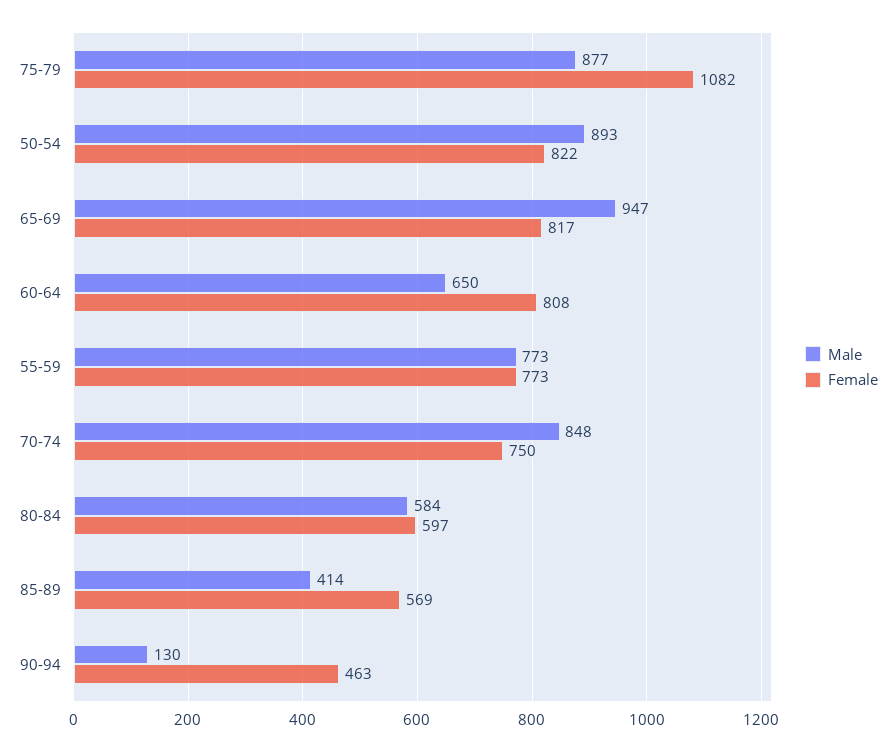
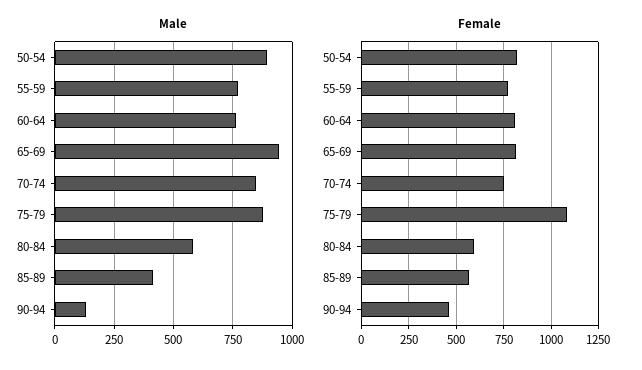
Male, 60-64: 650 -> 750

